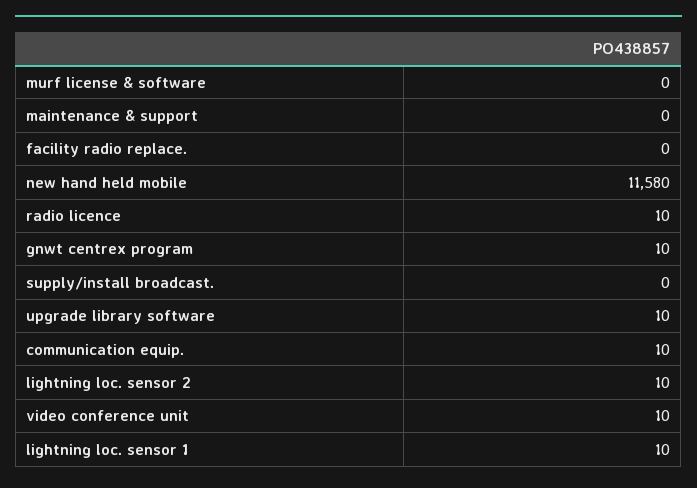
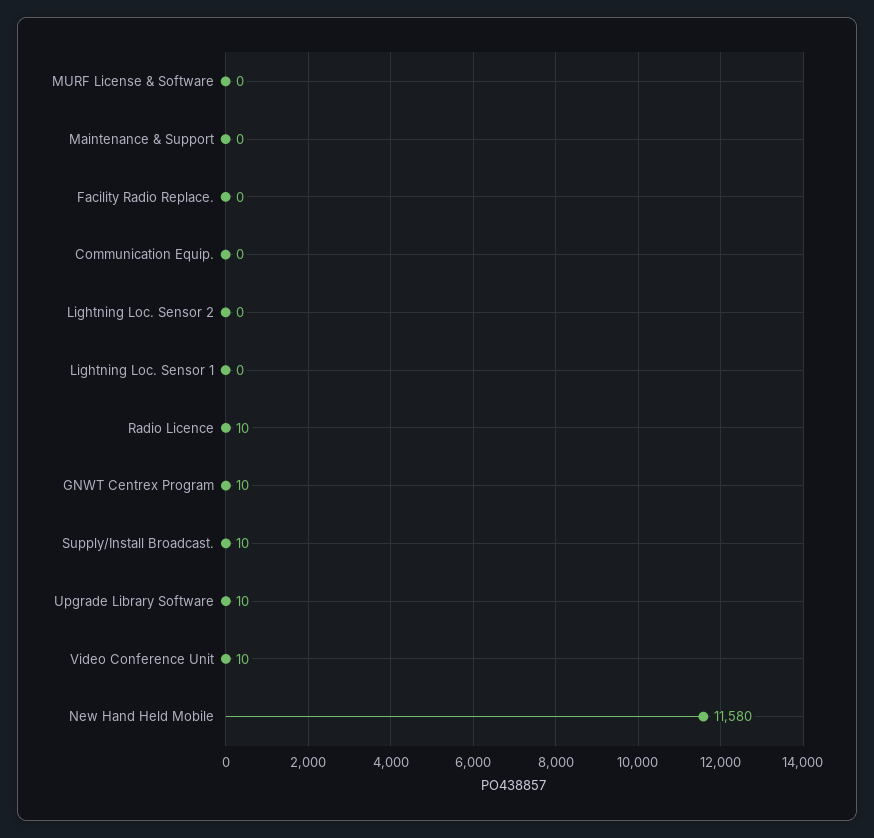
supply/install broadcast.: 0 -> 10
communication equip.: 10 -> 0
lightning loc. sensor 2: 10 -> 0
lightning loc. sensor 1: 10 -> 0

